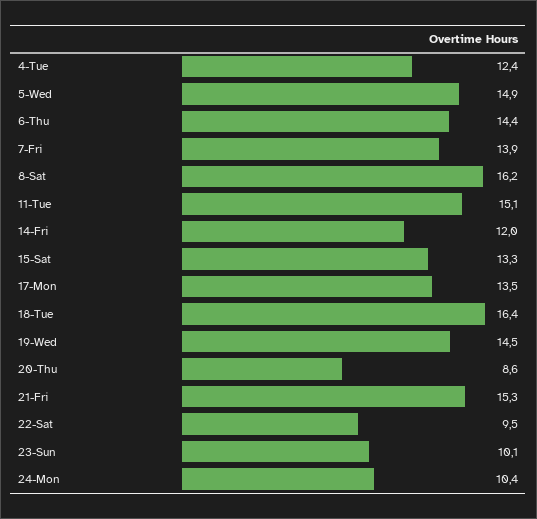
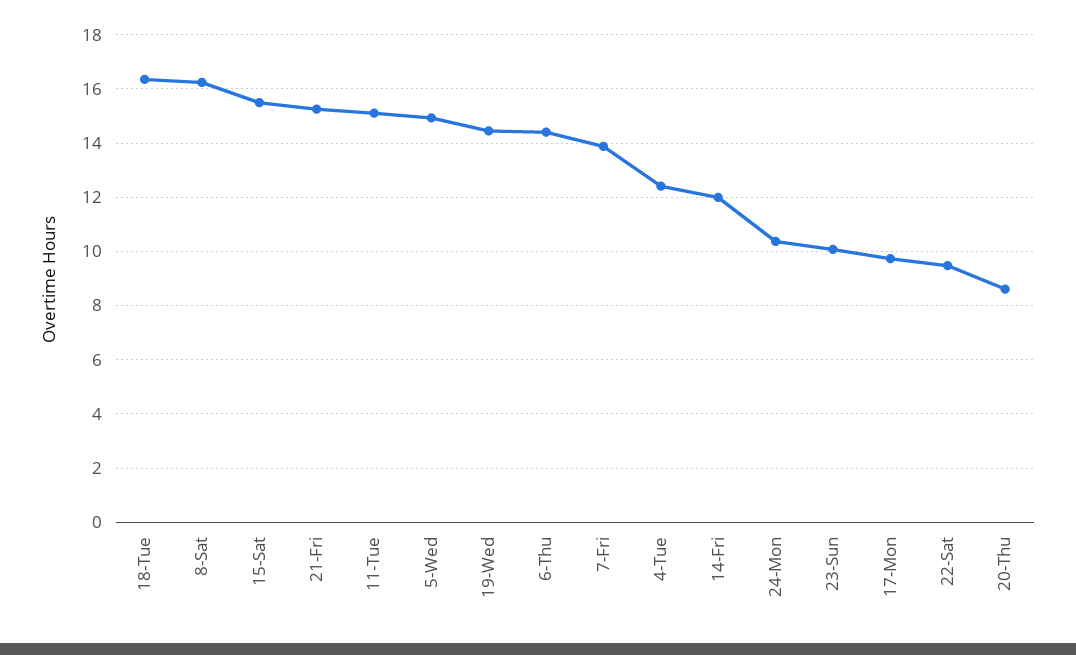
15-Sat: 13.3 -> 15.5
17-Mon: 13.5 -> 9.75

